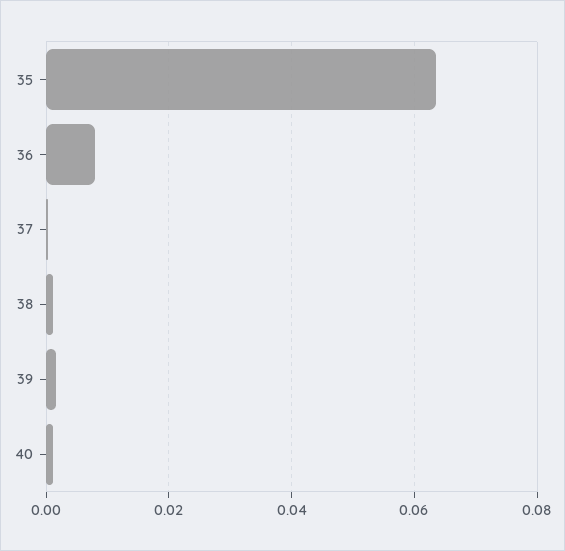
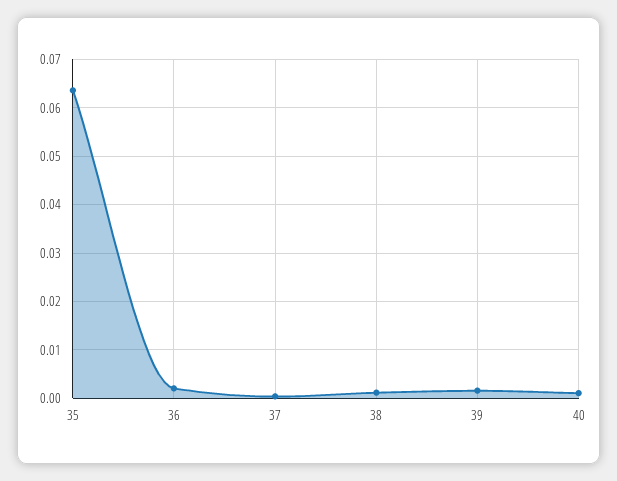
36: 0.008 -> 0.002

